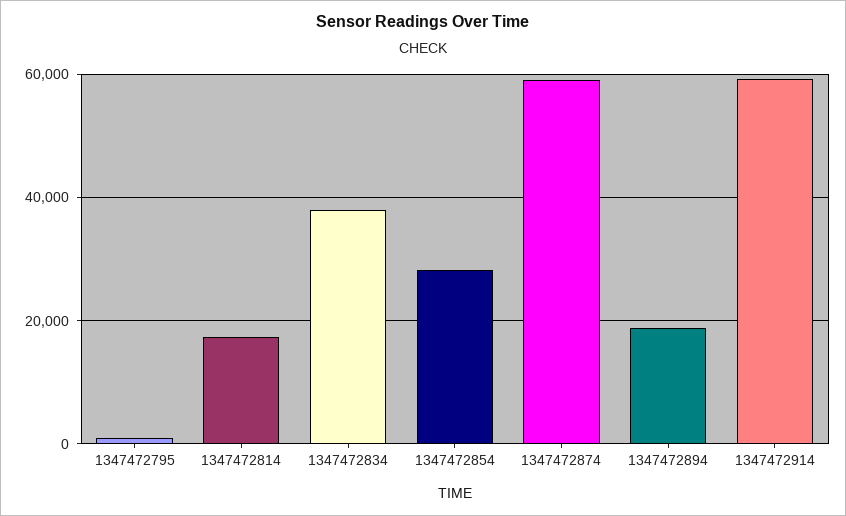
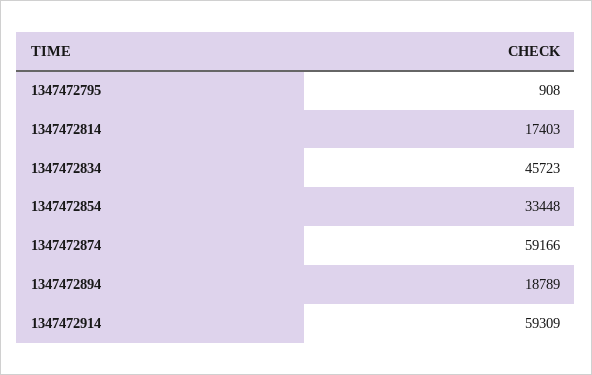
1347472834: 38000 -> 45723
1347472854: 28000 -> 33448

